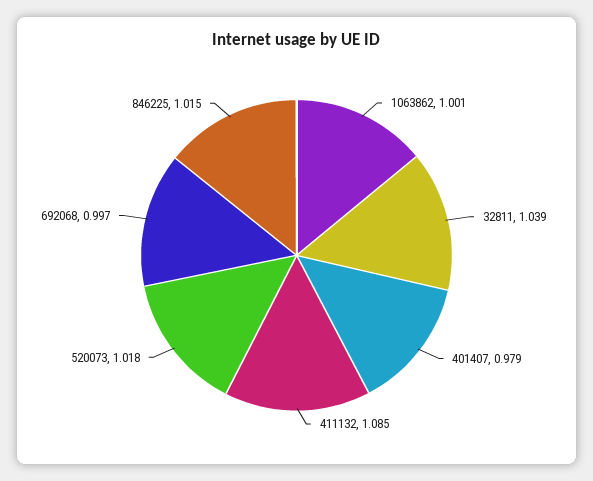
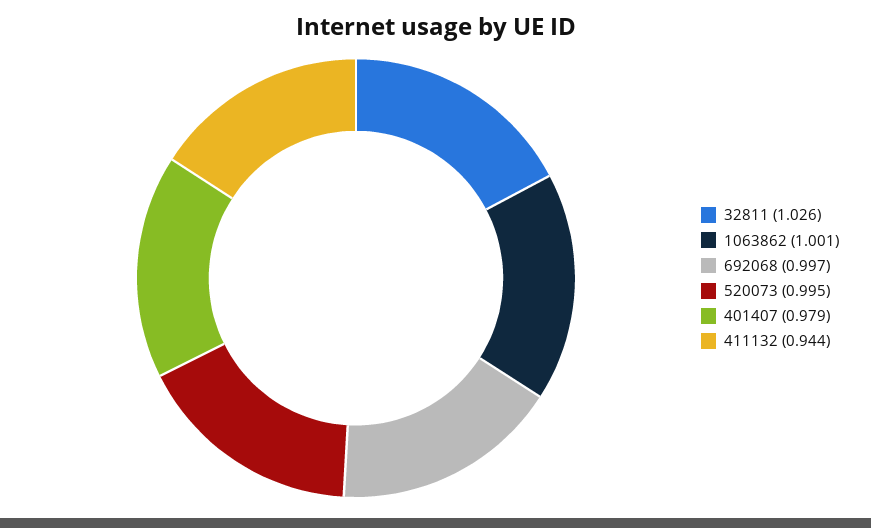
32811: 1.039 -> 1.026
411132: 1.085 -> 0.944
520073: 1.018 -> 0.995
846225: 1.015 -> none

